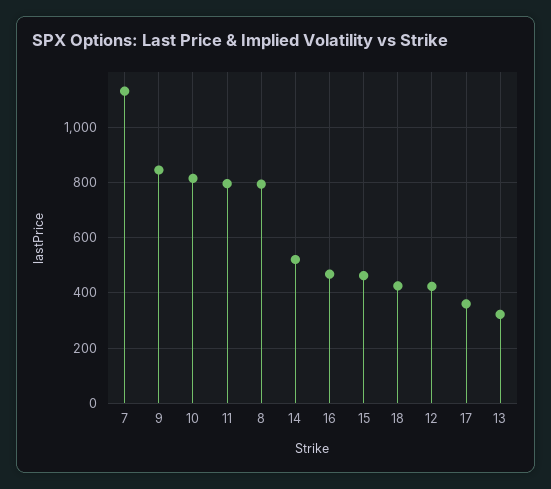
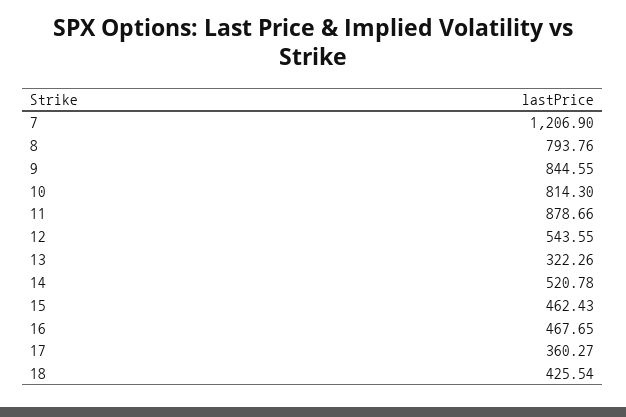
7: 1125 -> 1206.9
11: 800 -> 878.66
12: 425 -> 543.55

